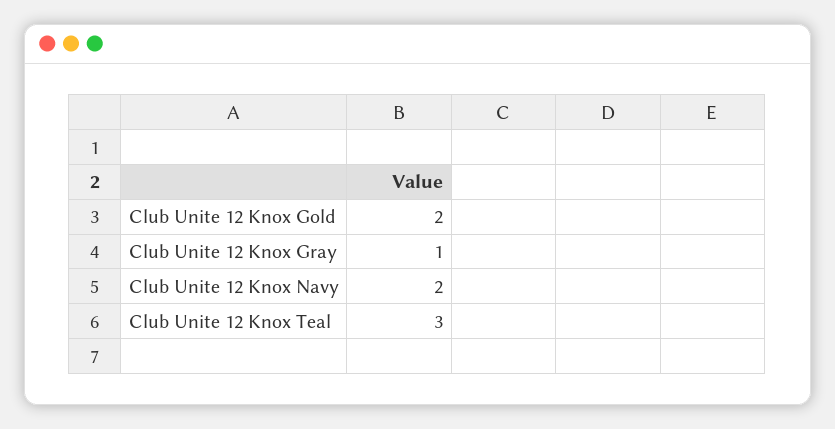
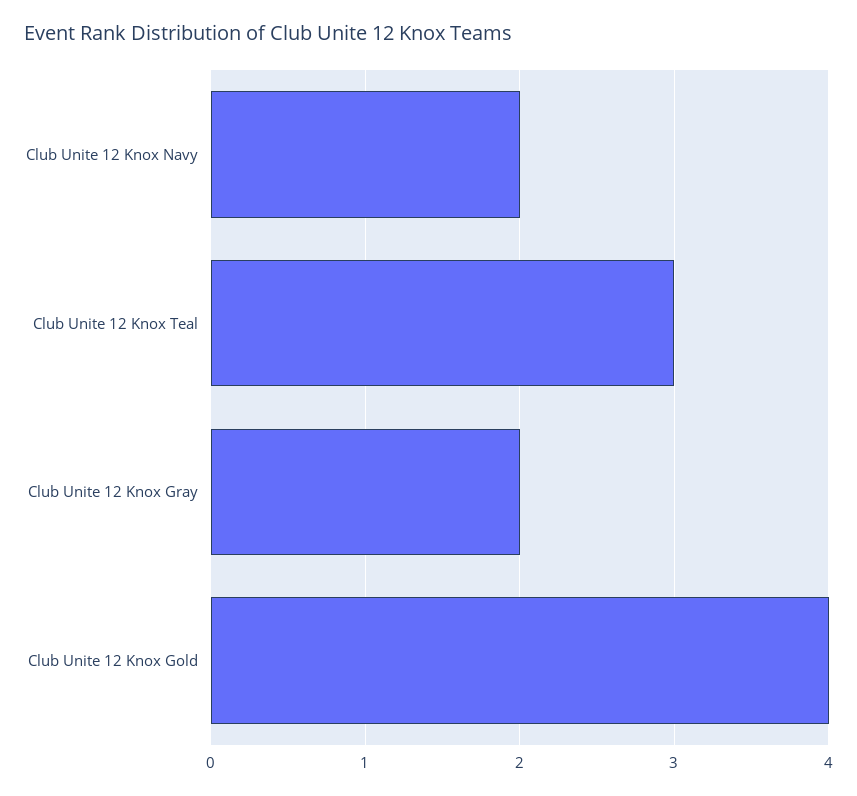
Club Unite 12 Knox Gold: 2 -> 4
Club Unite 12 Knox Gray: 1 -> 2

